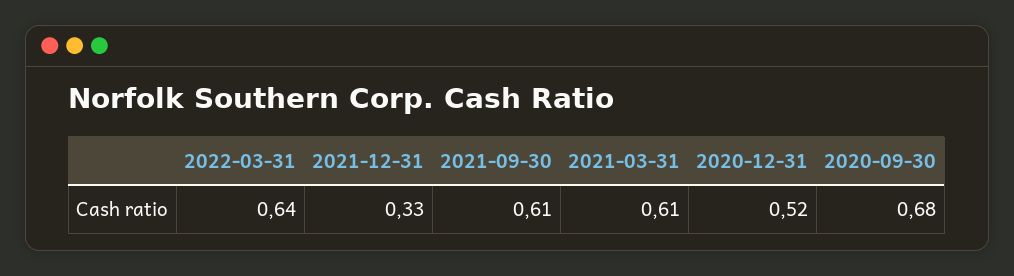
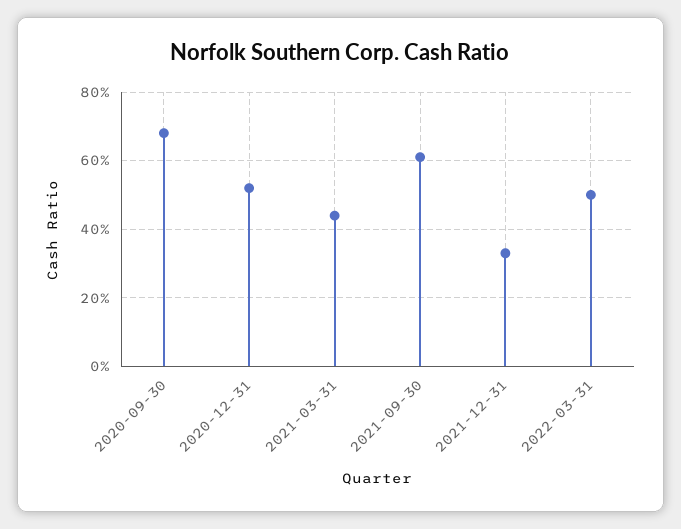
2022-03-31: 0.64 -> 0.5
2021-03-31: 0.61 -> 0.45

